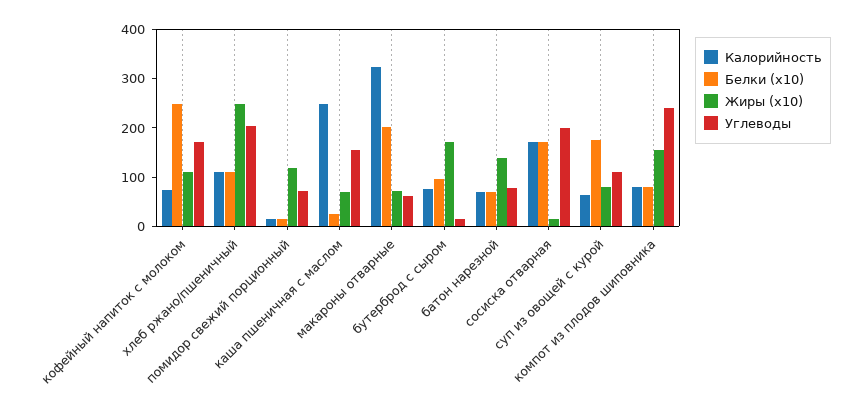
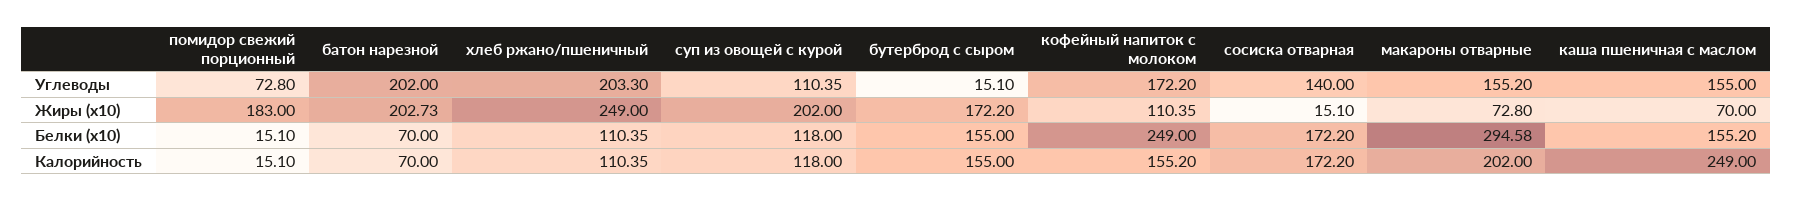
Калорийность, кофейный напиток с молоком: 80 -> 155.2
Жиры (x10), помидор свежий порционный: 120 -> 183
Белки (x10), каша пшеничная с маслом: 20 -> 155.2
Калорийность, макароны отварные: 320 -> 202
Белки (x10), макароны отварные: 200 -> 294.58
Углеводы, макароны отварные: 60 -> 155.2
Калорийность, бутерброд с сыром: 80 -> 155
Белки (x10), бутерброд с сыром: 100 -> 155
Жиры (x10), батон нарезной: 140 -> 202.73
Углеводы, батон нарезной: 80 -> 202
Углеводы, сосиска отварная: 200 -> 140
Калорийность, суп из овощей с курой: 60 -> 118
Белки (x10), суп из овощей с курой: 180 -> 118
Жиры (x10), суп из овощей с курой: 80 -> 202
Калорийность, компот из плодов шиповника: 80 -> none
Белки (x10), компот из плодов шиповника: 80 -> none
Жиры (x10), компот из плодов шиповника: 160 -> none
Углеводы, компот из плодов шиповника: 240 -> none

